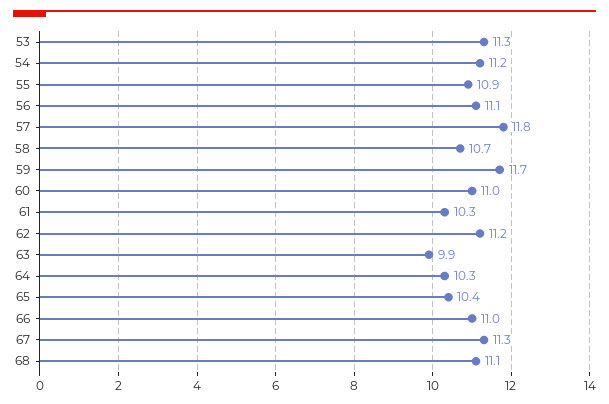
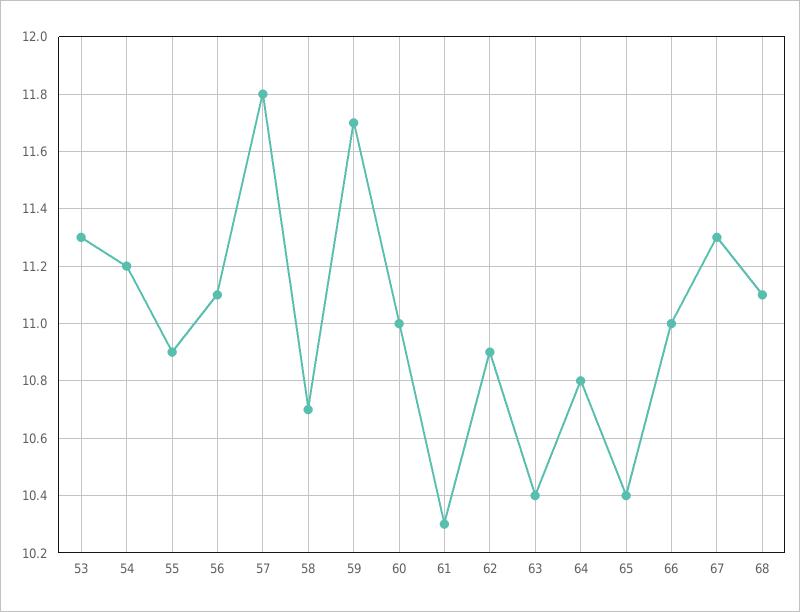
62: 11.2 -> 10.9
63: 9.9 -> 10.4
64: 10.3 -> 10.8

